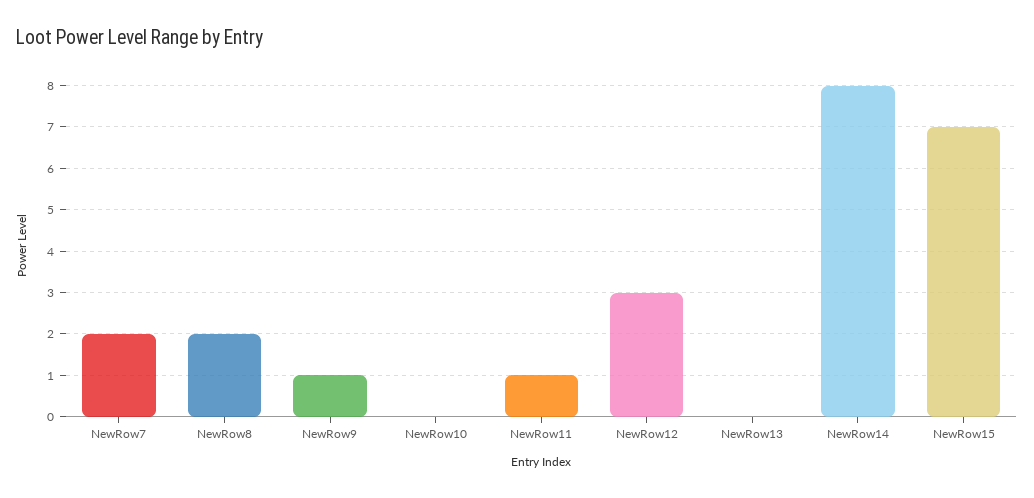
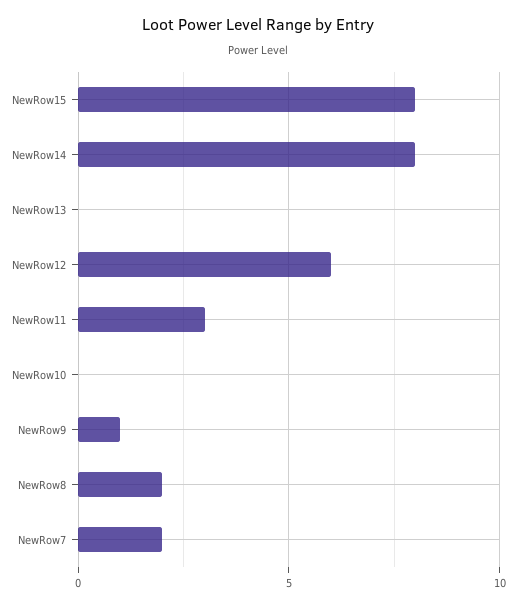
NewRow11: 1 -> 3
NewRow12: 3 -> 6
NewRow15: 7 -> 8

